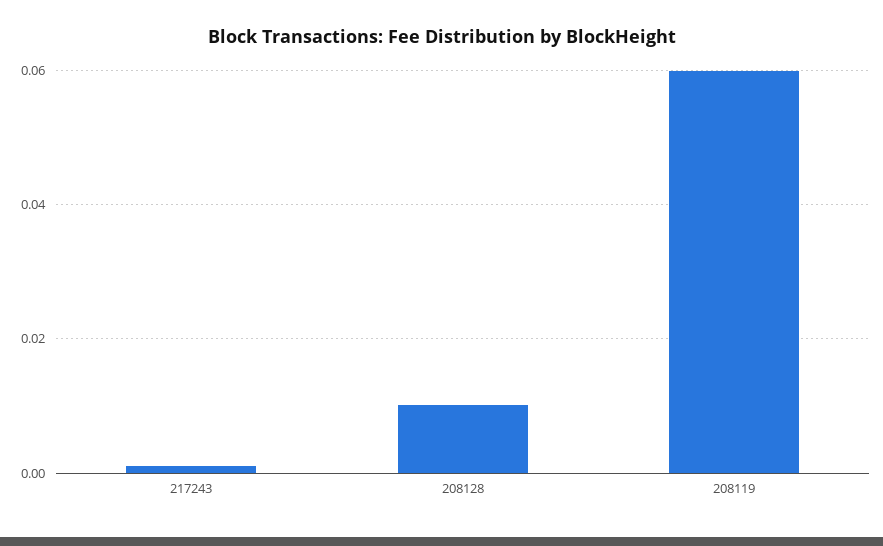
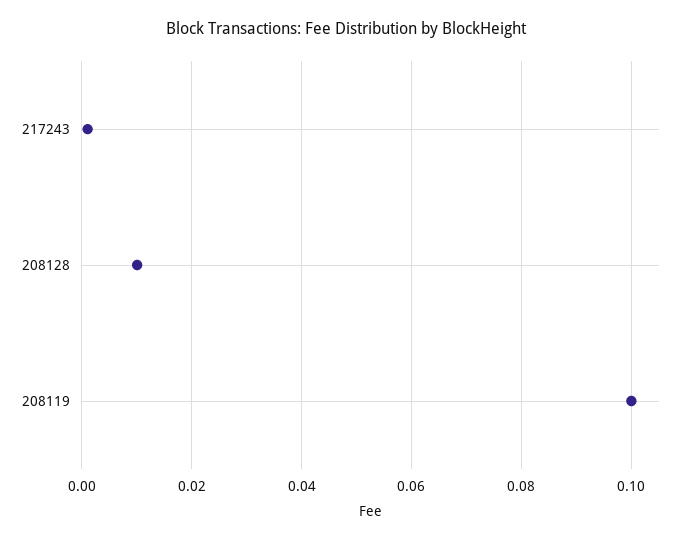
208119: 0.06 -> 0.1

